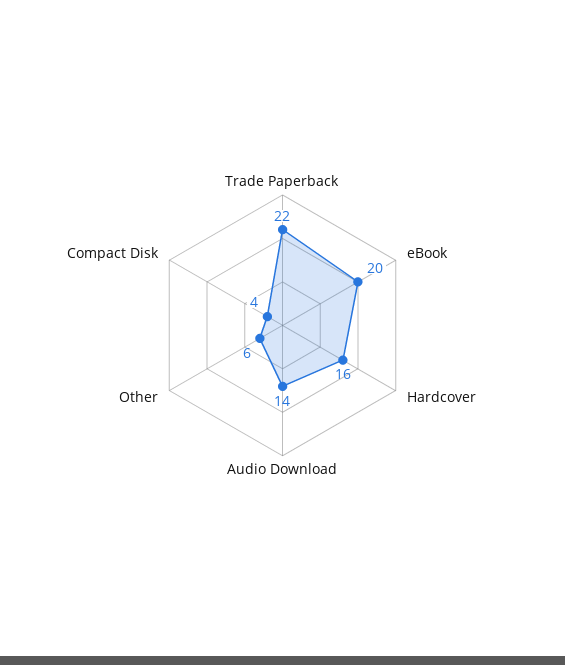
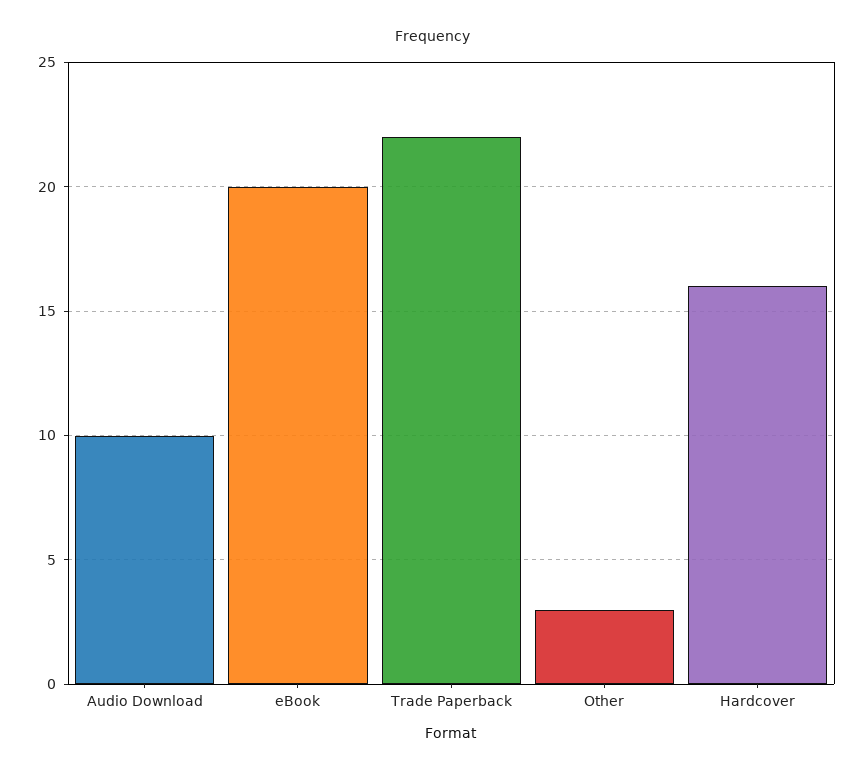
Audio Download: 14 -> 10
Other: 6 -> 3
Compact Disk: 4 -> none

